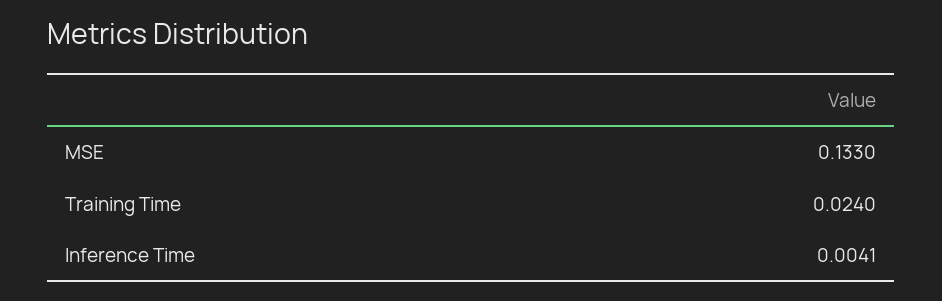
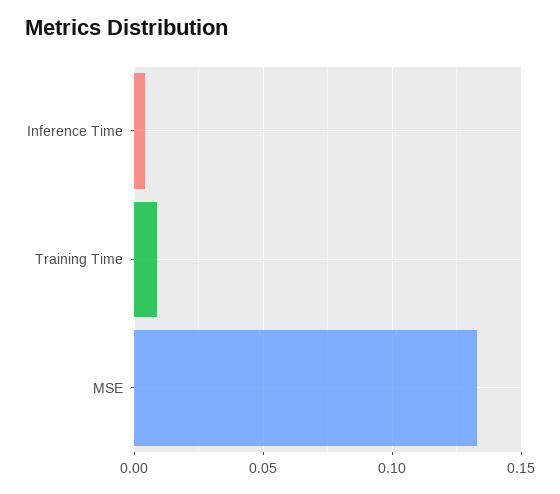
Training Time: 0.024 -> 0.01

